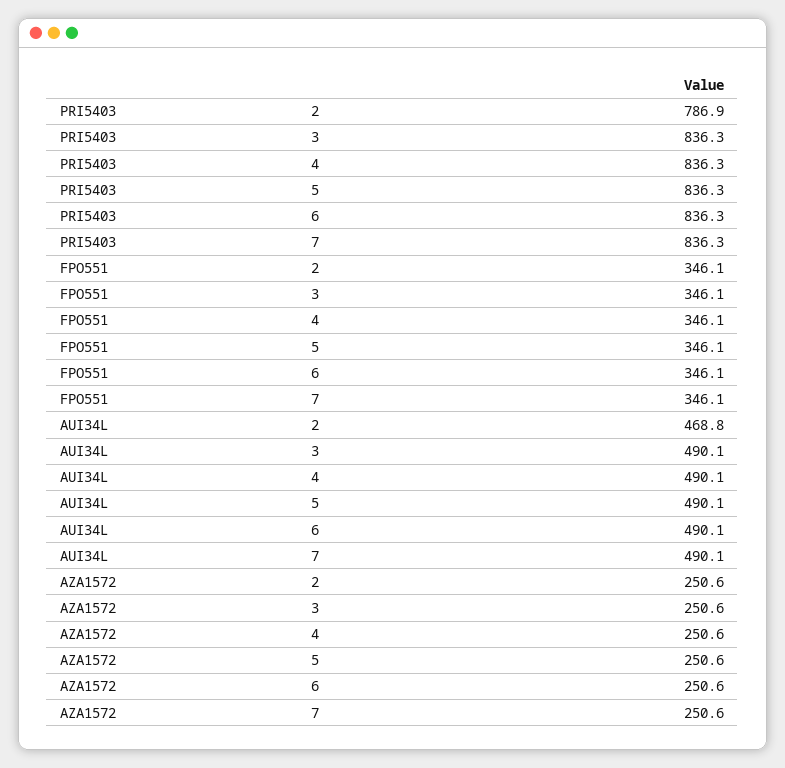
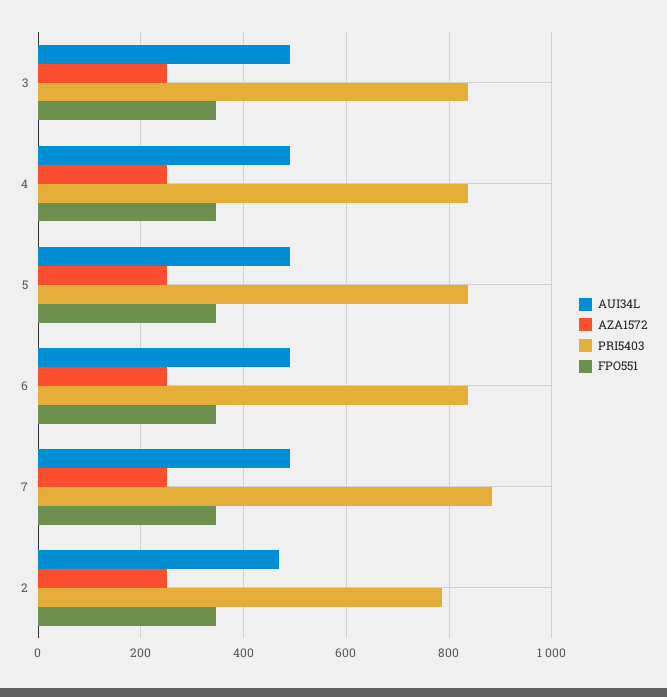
PRI5403, 7: 836.3 -> 880

